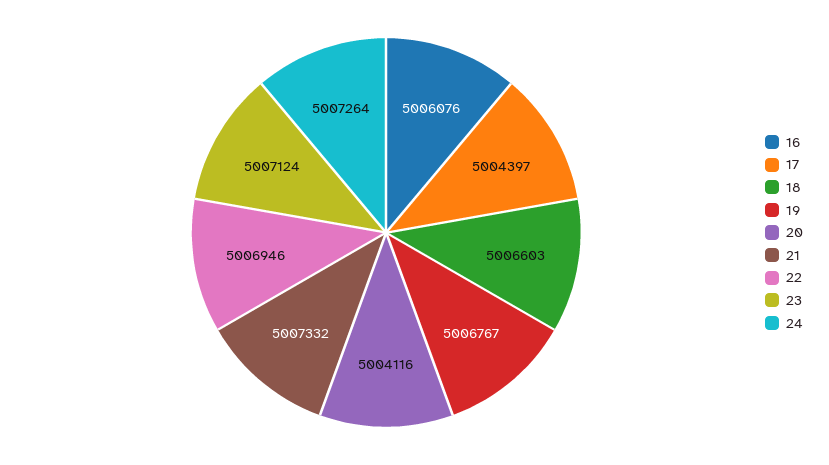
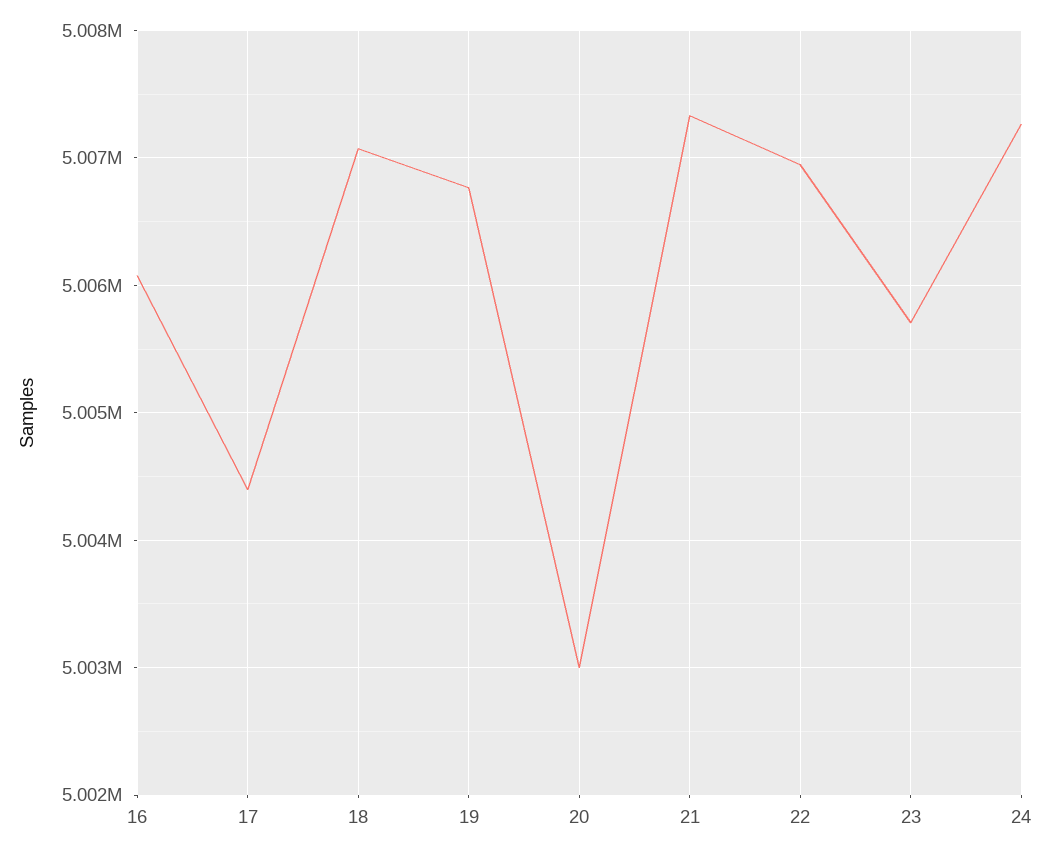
18: 5006603 -> 5007100
20: 5004116 -> 5003000
23: 5007124 -> 5005700

